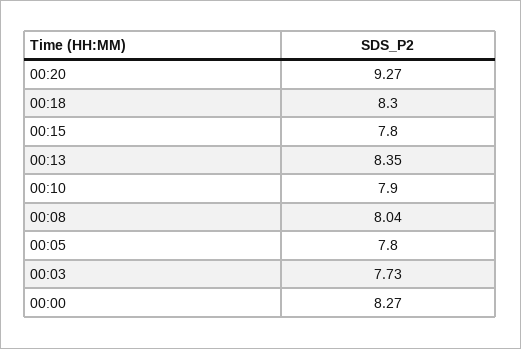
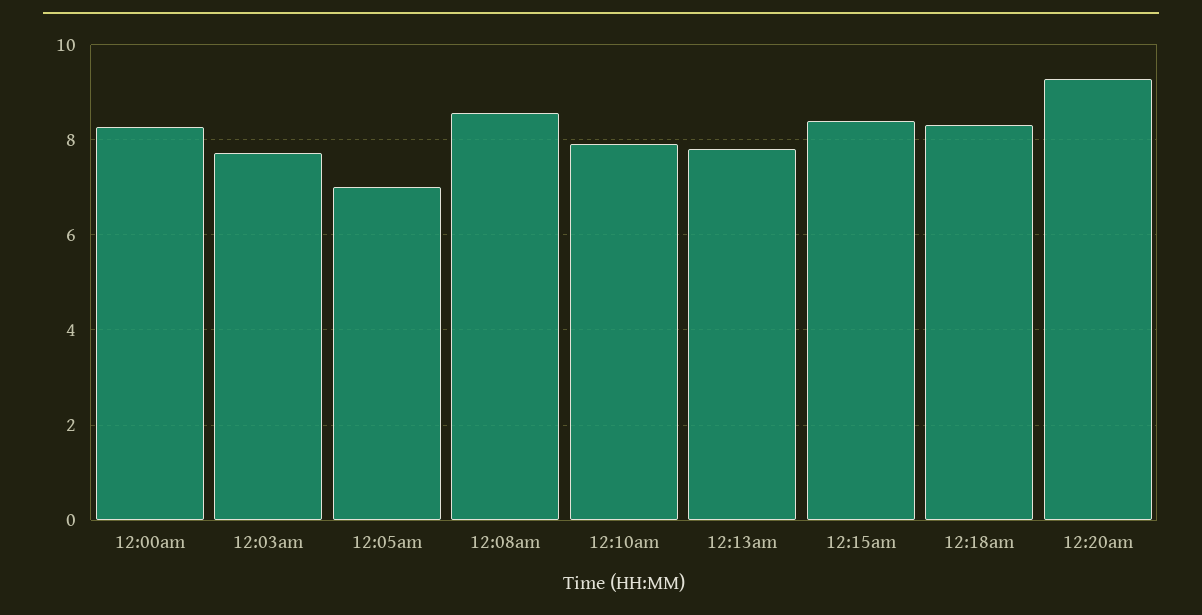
00:15: 7.8 -> 8.4
00:13: 8.35 -> 7.8
00:08: 8.04 -> 8.6
00:05: 7.8 -> 7

